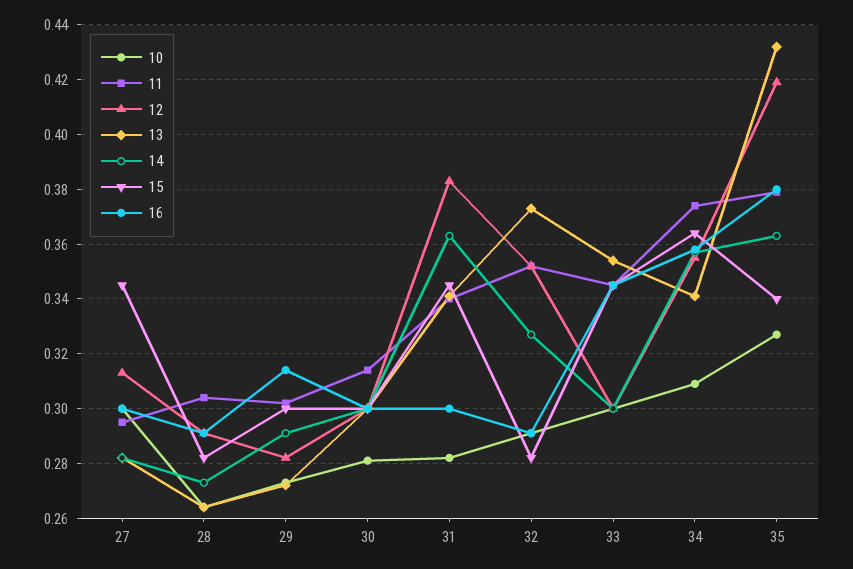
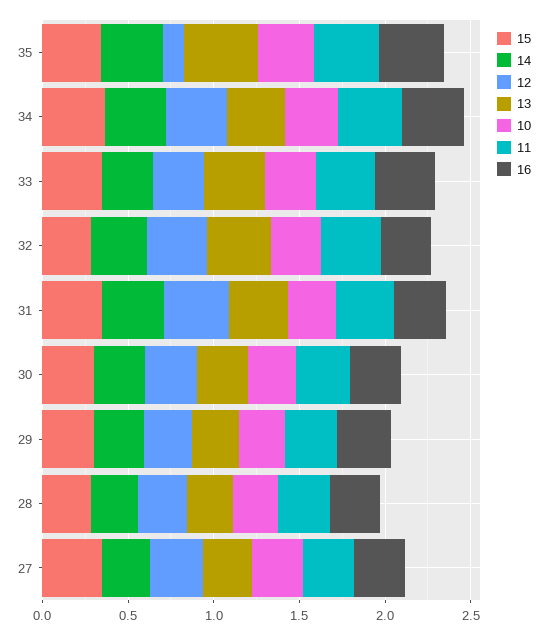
12, 35: 0.42 -> 0.1

